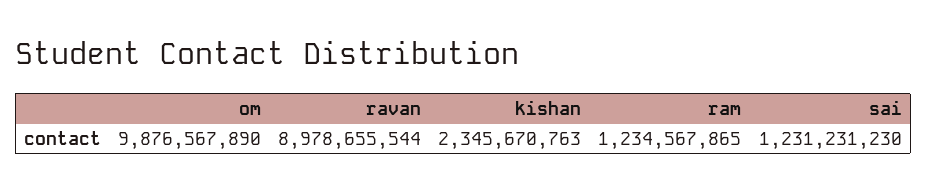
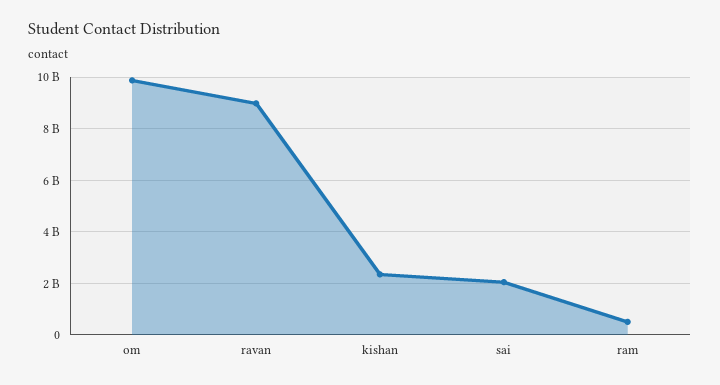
ram: 1234567865 -> 500000000
sai: 1231231230 -> 2000000000

